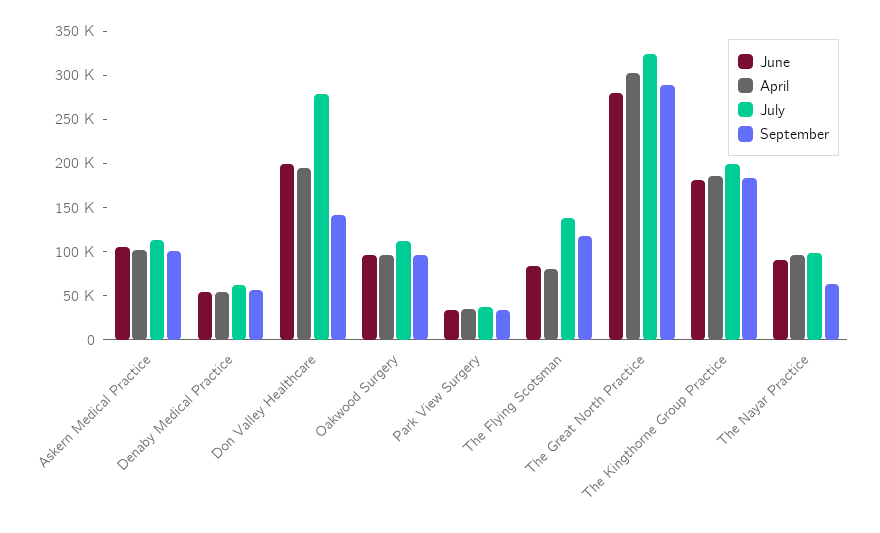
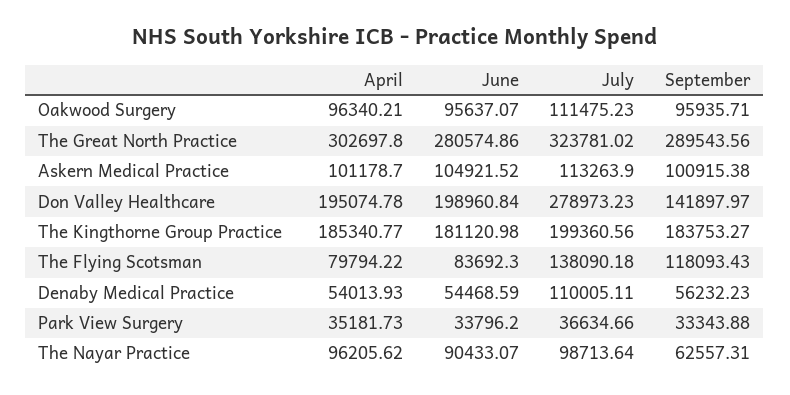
July, Denaby Medical Practice: 60000 -> 110005.11

